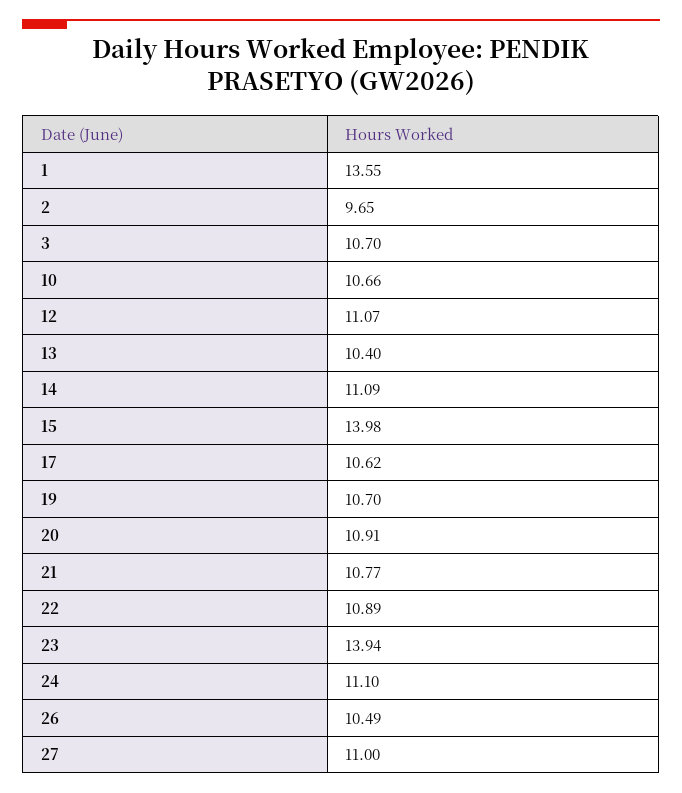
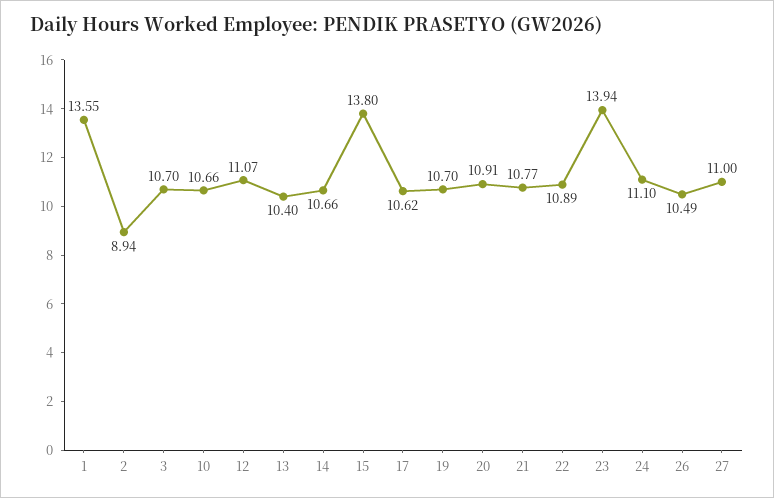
2: 9.65 -> 8.94
14: 11.09 -> 10.66
15: 13.98 -> 13.8

